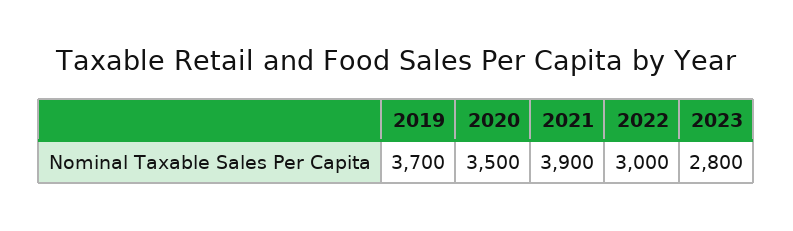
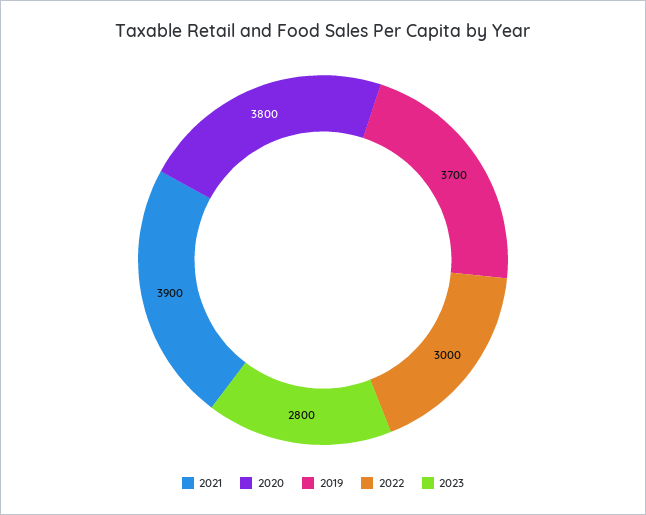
2020: 3500 -> 3800

